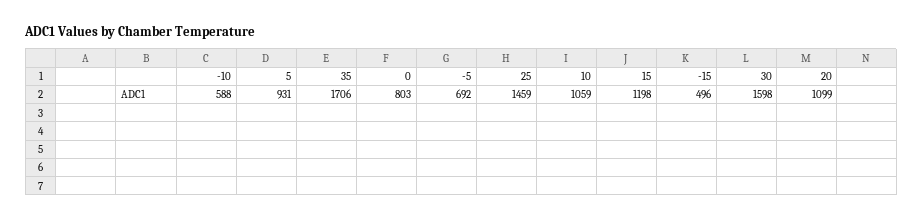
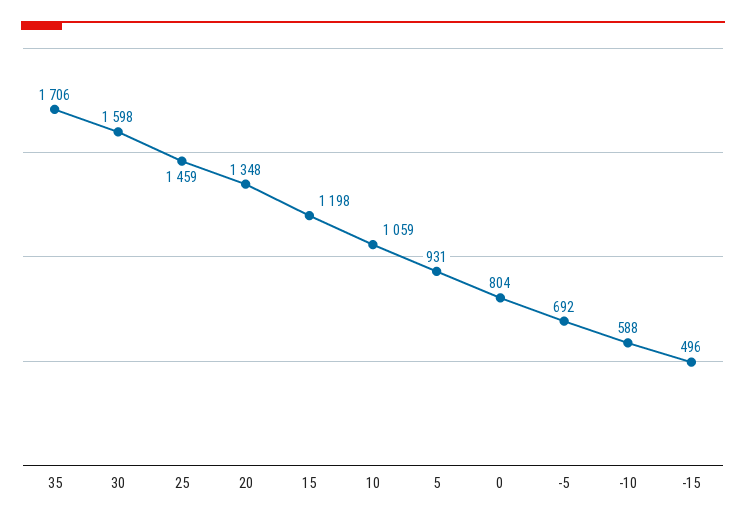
0: 803 -> 804
20: 1099 -> 1348

